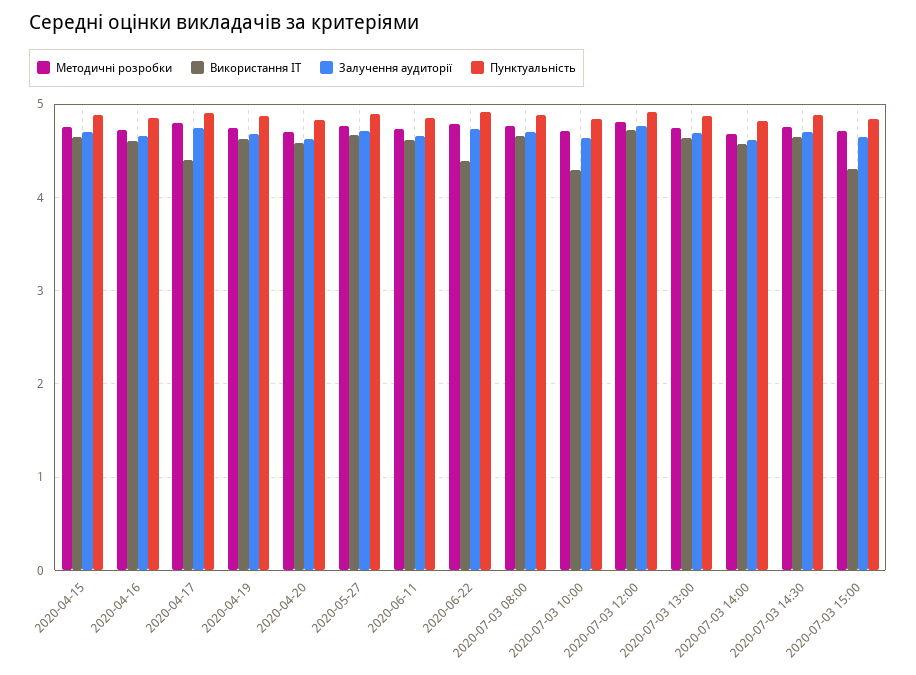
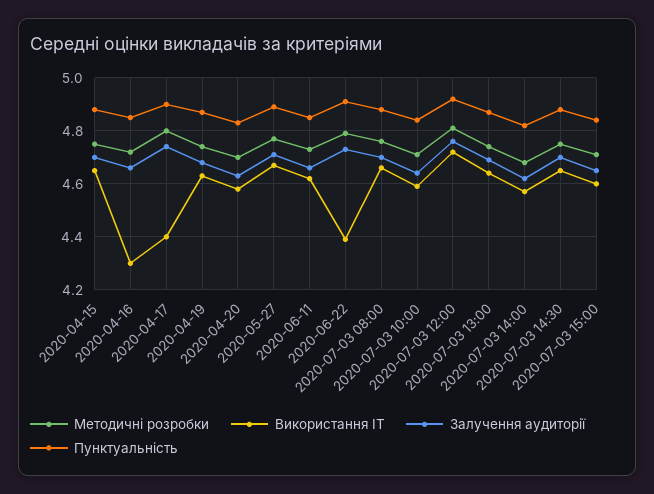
Використання ІТ, 2020-04-16: 4.6 -> 4.3
Використання ІТ, 2020-07-03 10:00: 4.3 -> 4.6
Використання ІТ, 2020-07-03 15:00: 4.3 -> 4.6

